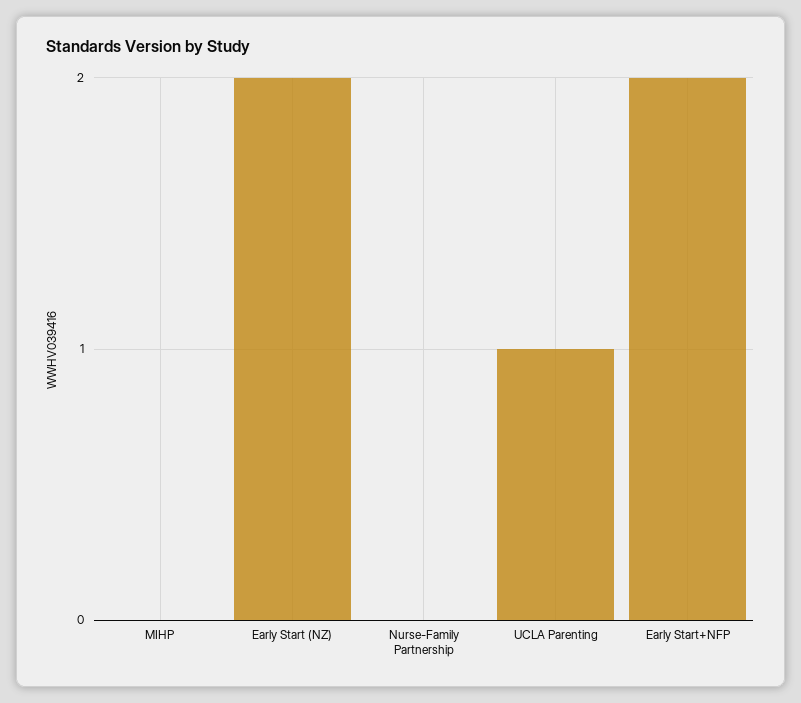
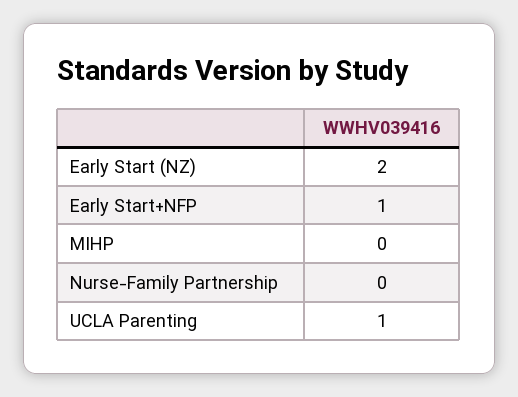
Early Start+NFP: 2 -> 1

